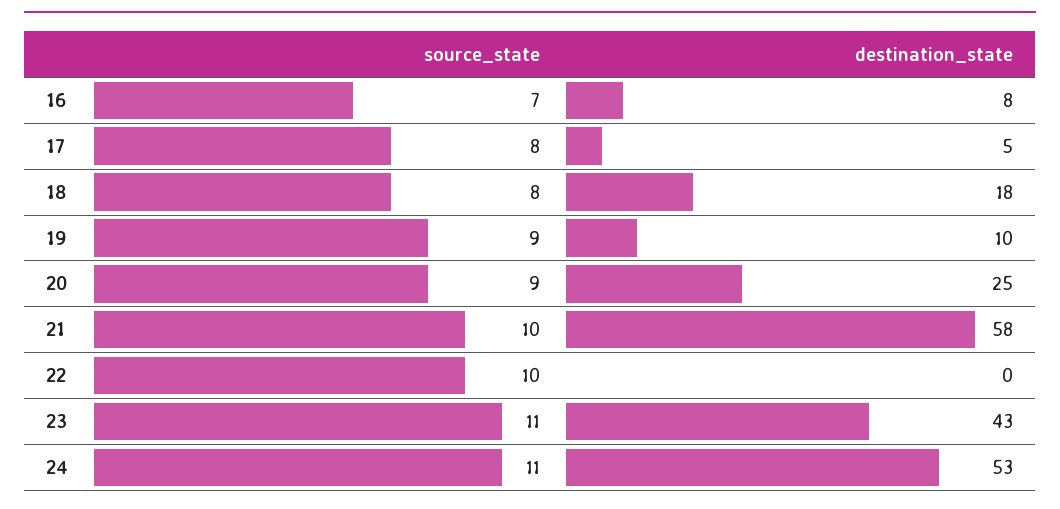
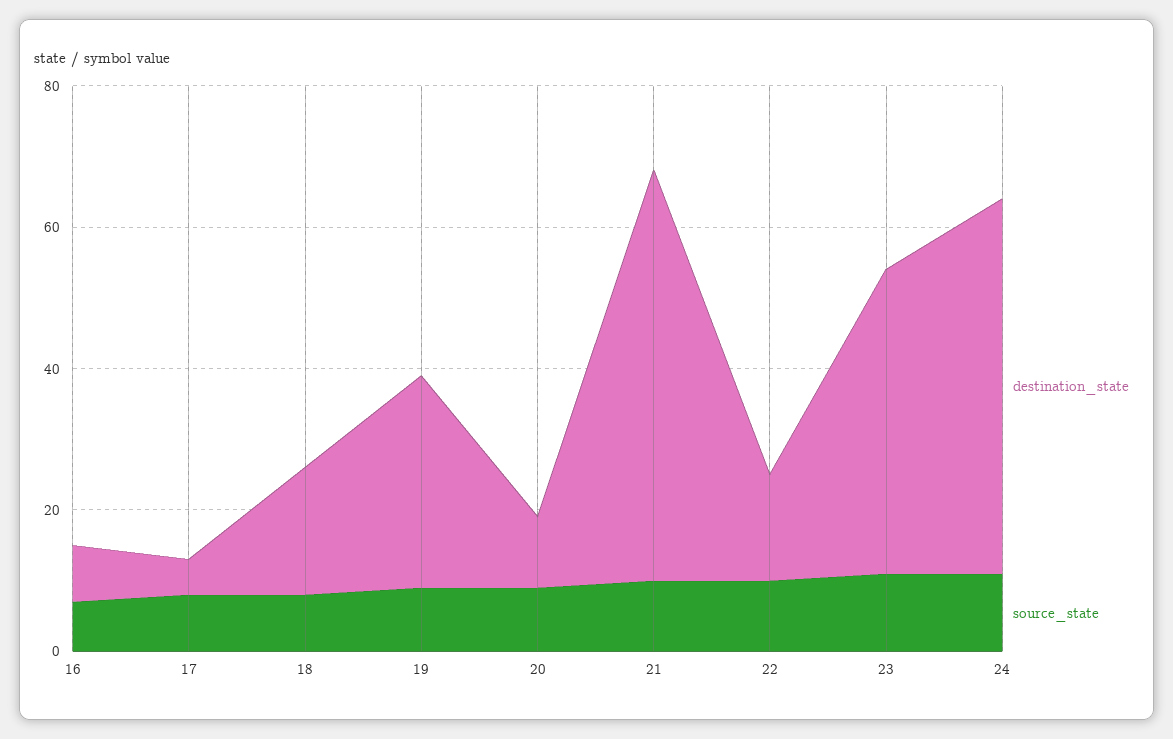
destination_state, 19: 10 -> 30
destination_state, 20: 25 -> 10
destination_state, 22: 0 -> 15

